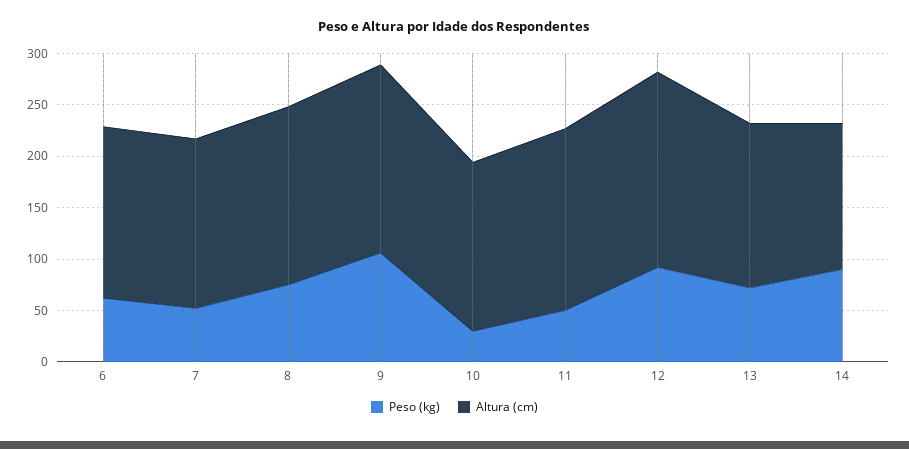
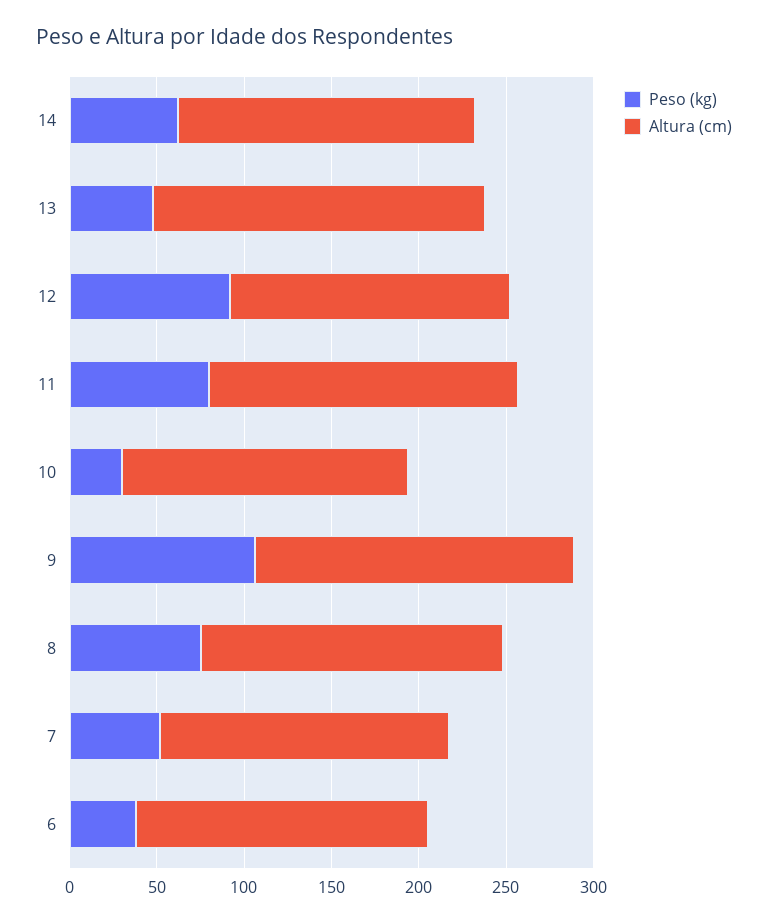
Peso (kg), 6: 60 -> 40
Peso (kg), 11: 50 -> 80
Altura (cm), 12: 190 -> 160
Peso (kg), 13: 70 -> 50
Altura (cm), 13: 160 -> 190
Peso (kg), 14: 90 -> 60
Altura (cm), 14: 140 -> 170

